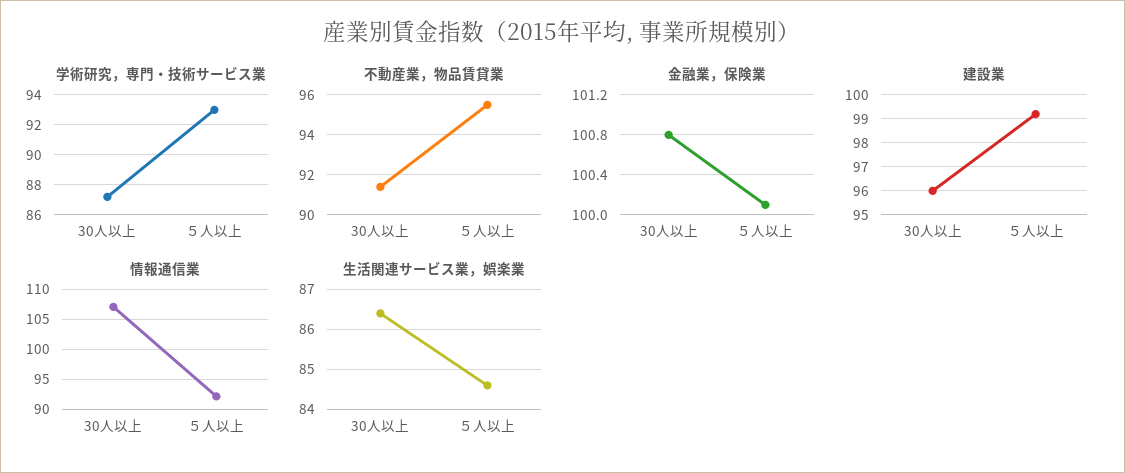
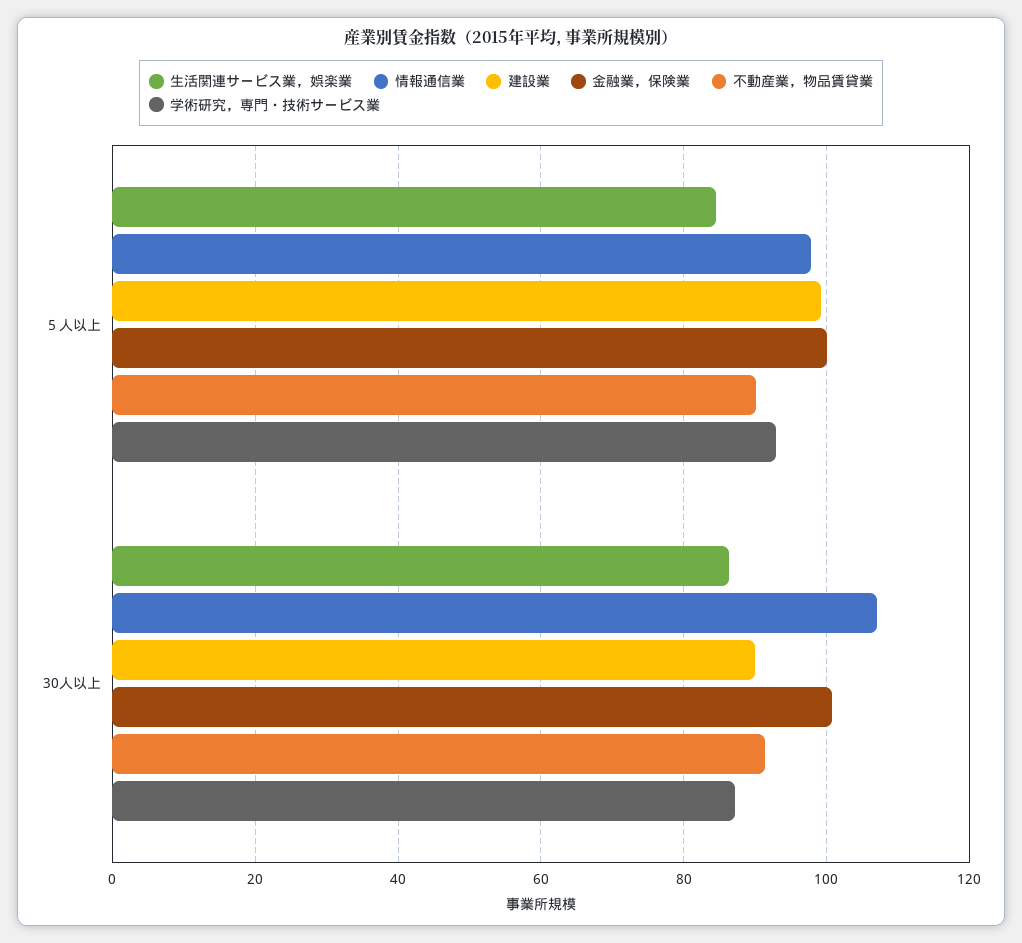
不動産業，物品賃貸業, ５人以上: 95.5 -> 90
建設業, 30人以上: 96 -> 90
情報通信業, ５人以上: 92 -> 98

